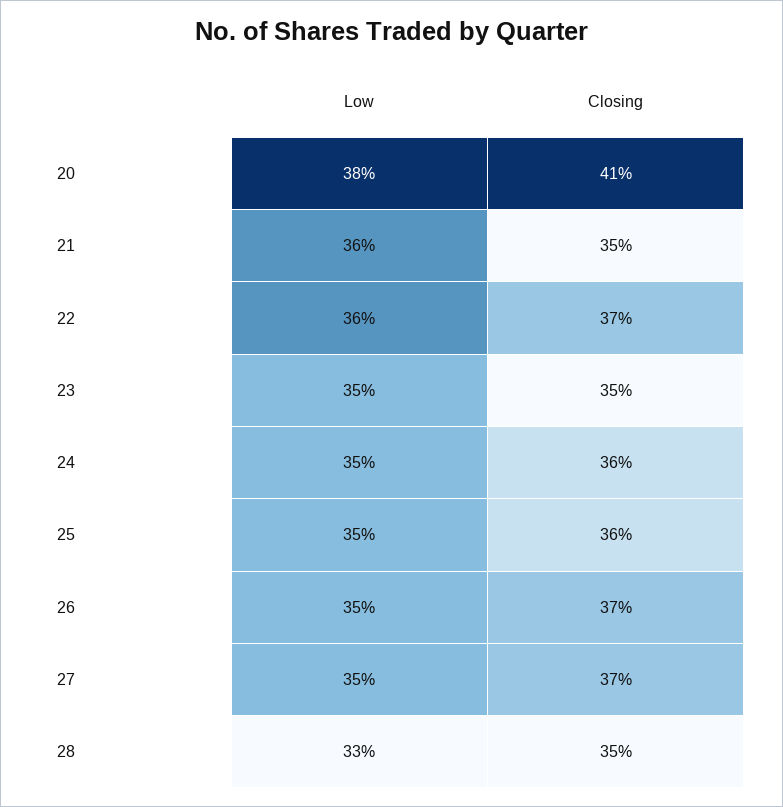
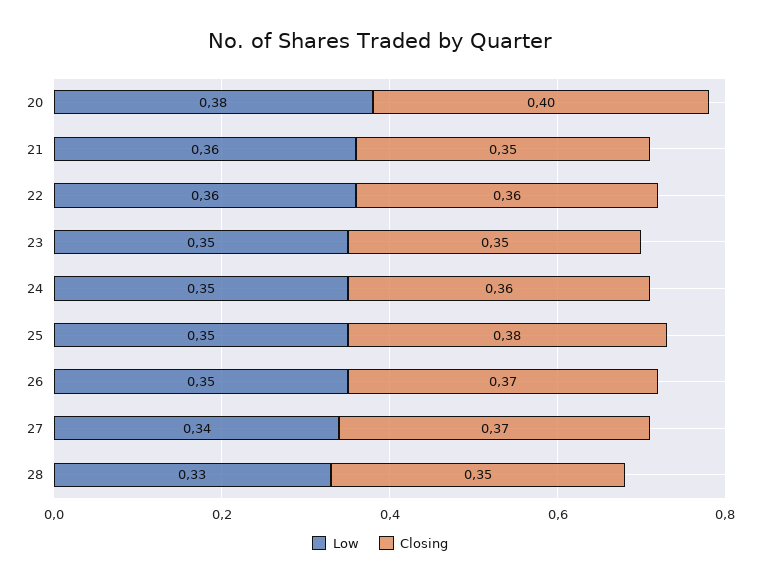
Closing, 20: 0.41 -> 0.4
Closing, 22: 0.37 -> 0.36
Closing, 25: 0.36 -> 0.38
Low, 27: 0.35 -> 0.34

